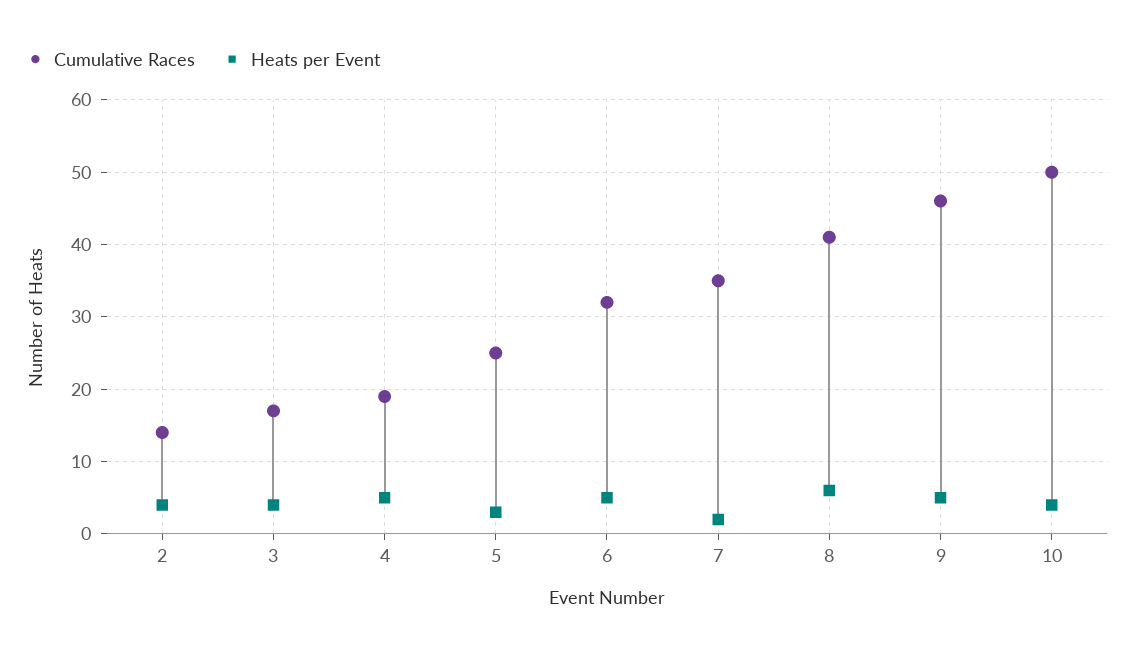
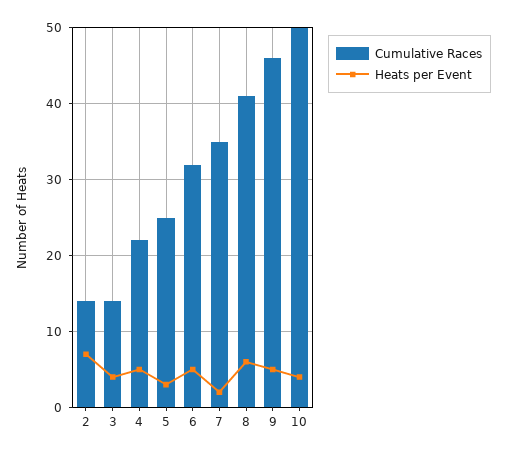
Heats per Event, 2: 4 -> 7
Cumulative Races, 3: 17 -> 14
Cumulative Races, 4: 19 -> 22

